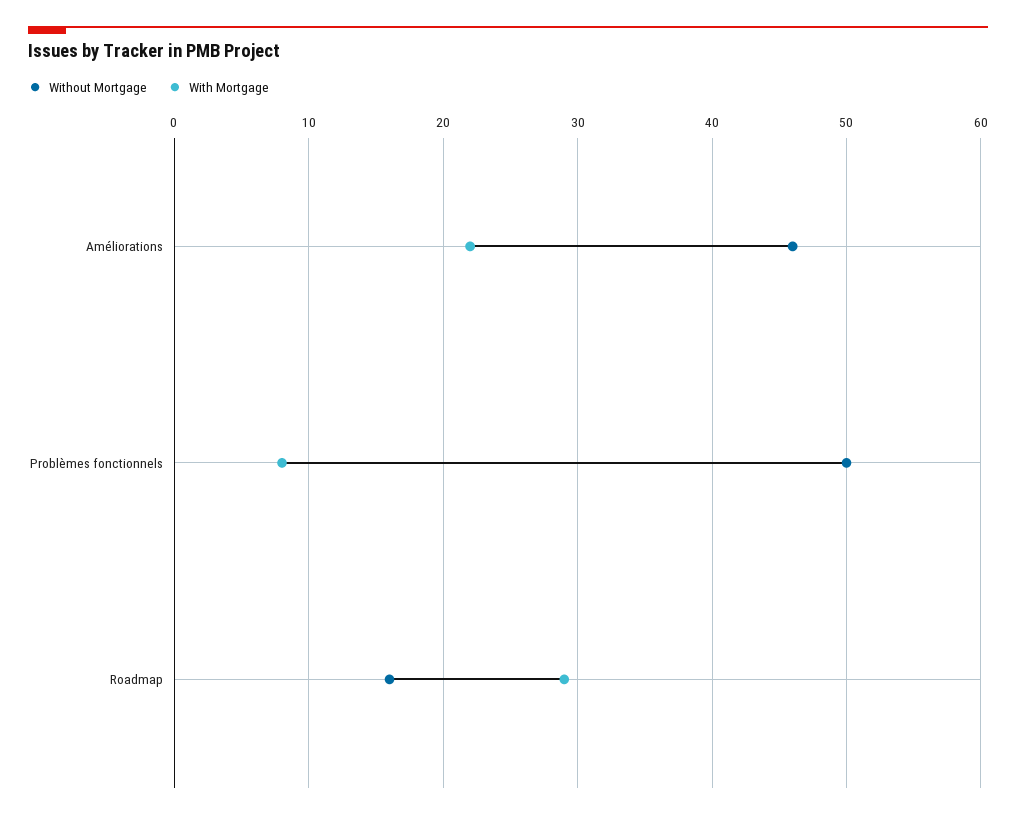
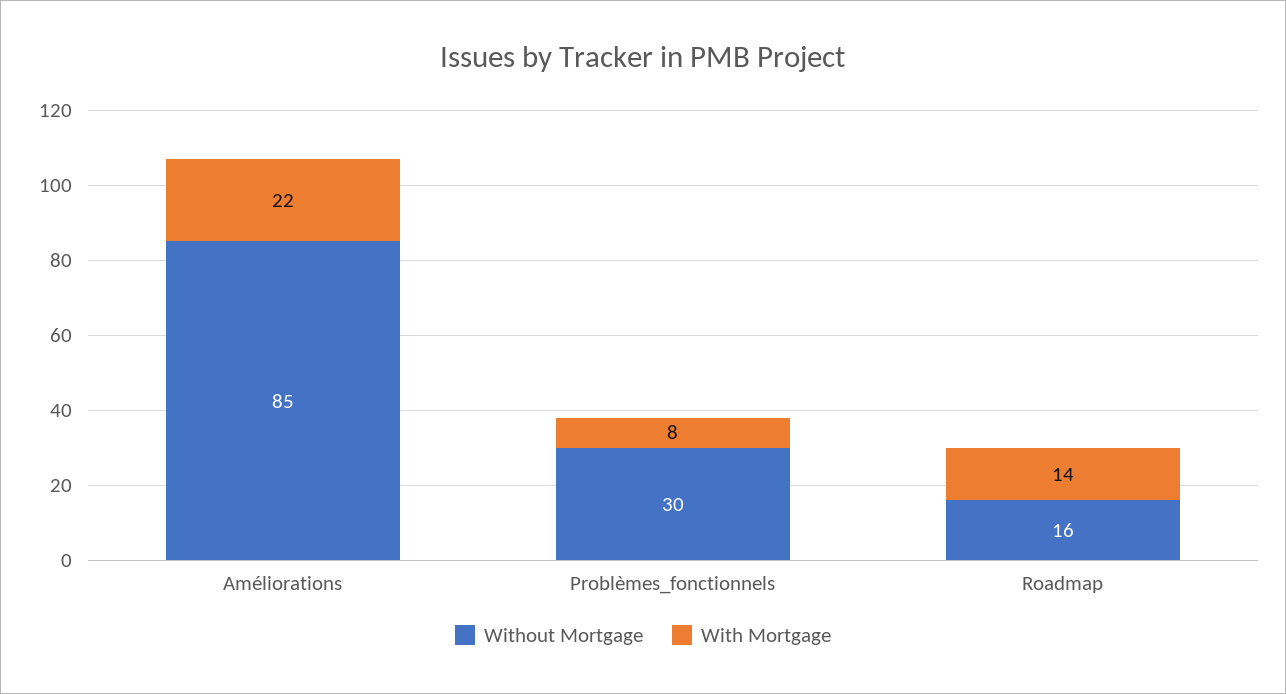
Without Mortgage, Améliorations: 46 -> 85
Without Mortgage, Problèmes fonctionnels: 50 -> 30
With Mortgage, Roadmap: 29 -> 14

